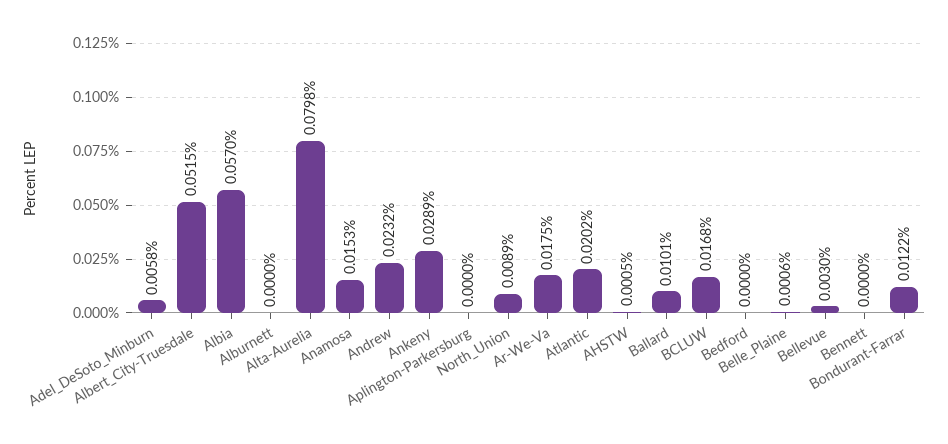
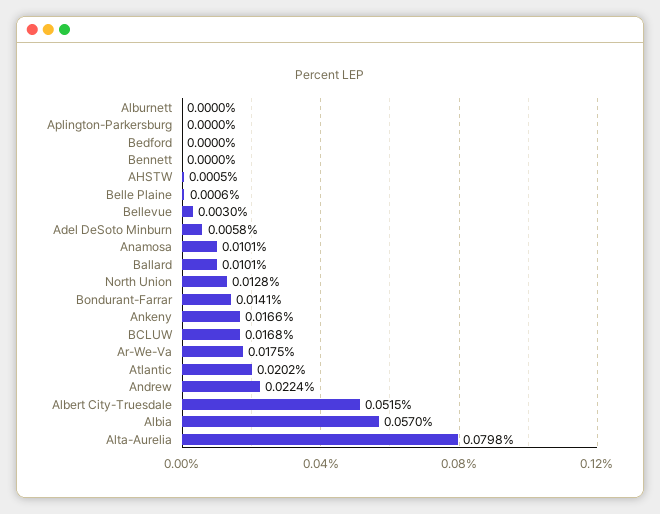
Anamosa: 0.0153 -> 0.0101
Andrew: 0.0232 -> 0.0224
Ankeny: 0.0289 -> 0.0166
North_Union: 0.0089 -> 0.0128
Bondurant-Farrar: 0.0122 -> 0.0141

